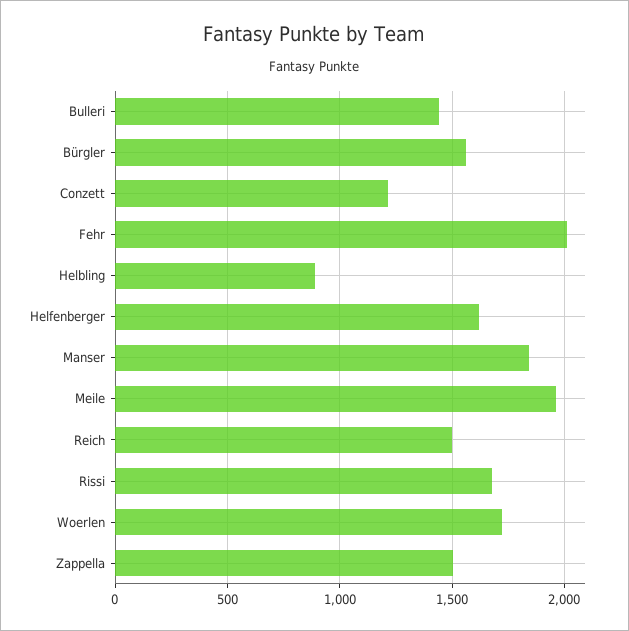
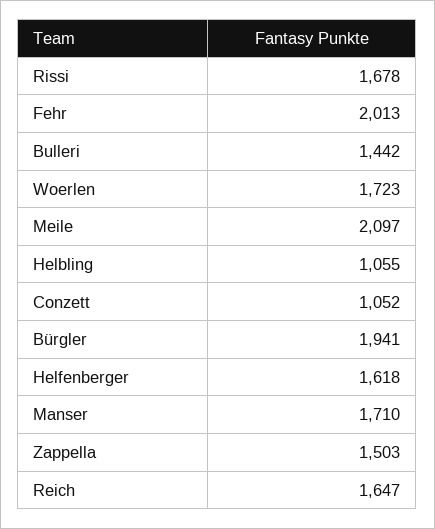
Bürgler: 1550 -> 1941
Conzett: 1200 -> 1052
Helbling: 900 -> 1055
Manser: 1850 -> 1710
Meile: 1950 -> 2097
Reich: 1500 -> 1647

